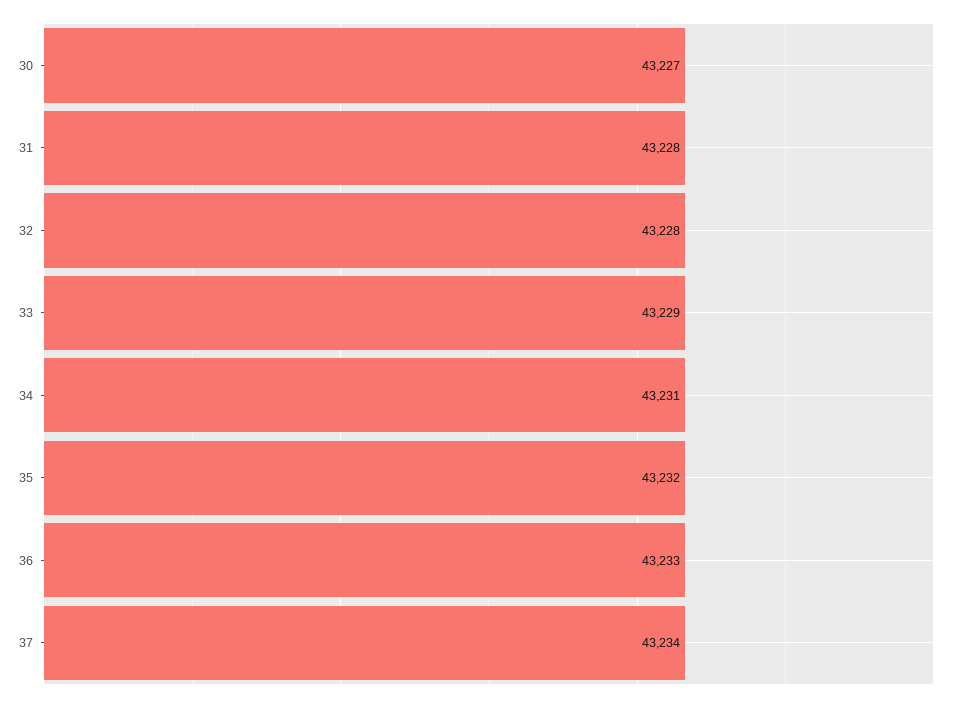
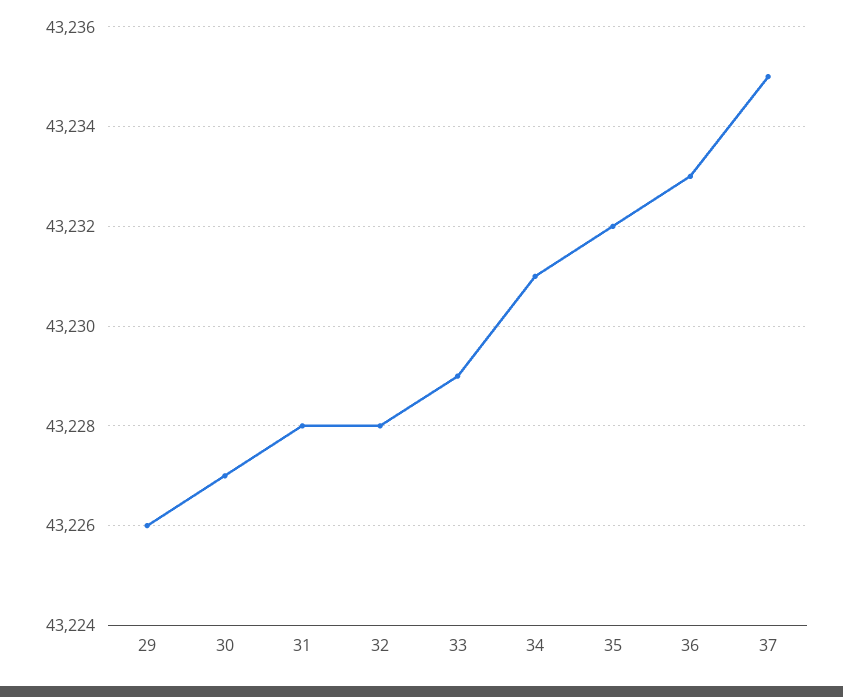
37: 43234 -> 43235
29: none -> 43226

